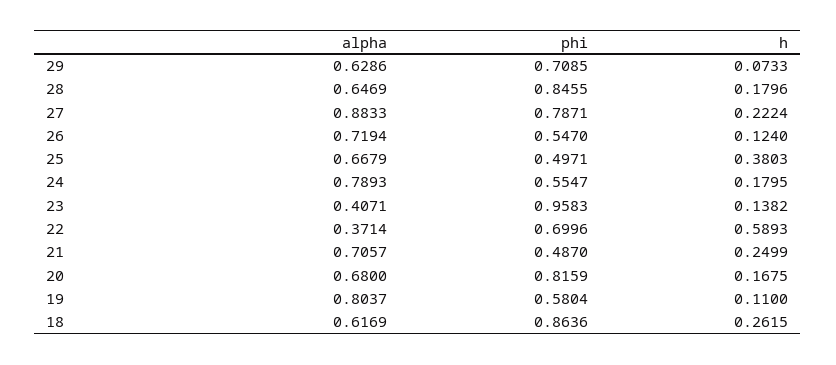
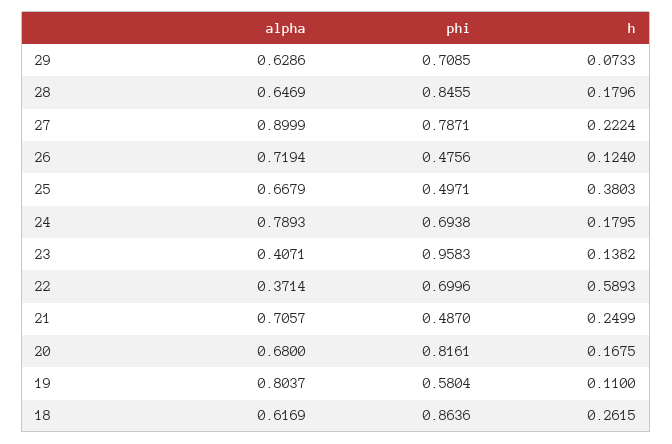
alpha, 27: 0.8833 -> 0.8999
phi, 26: 0.547 -> 0.4756
phi, 24: 0.5547 -> 0.6938
phi, 20: 0.8159 -> 0.8161

